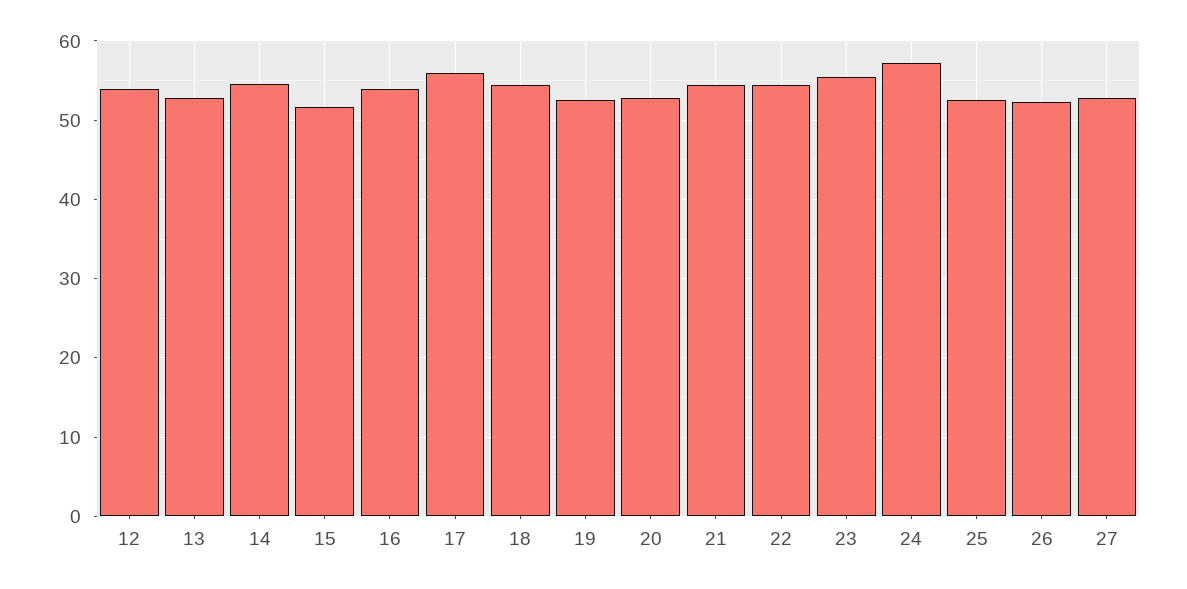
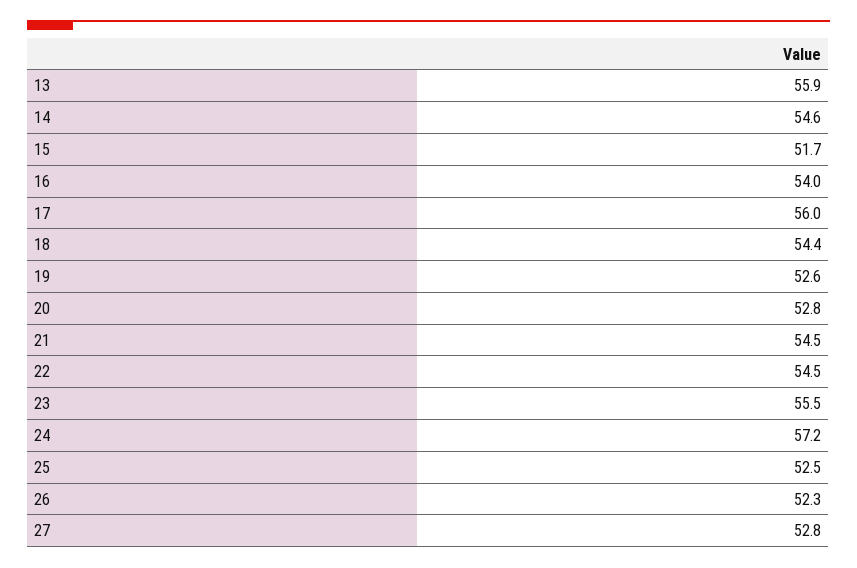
12: 54 -> none
13: 53 -> 55.9

